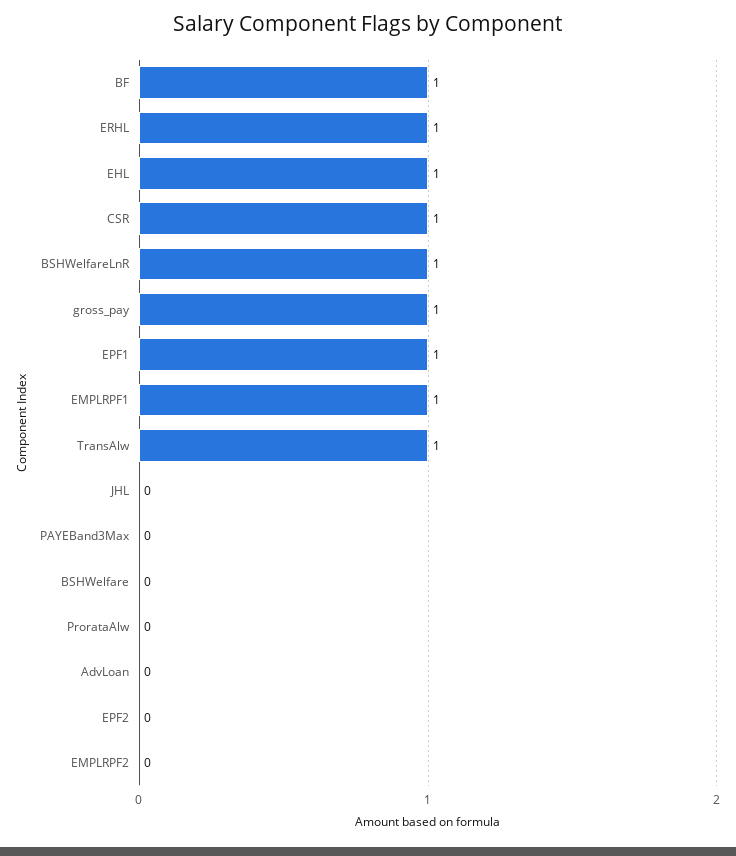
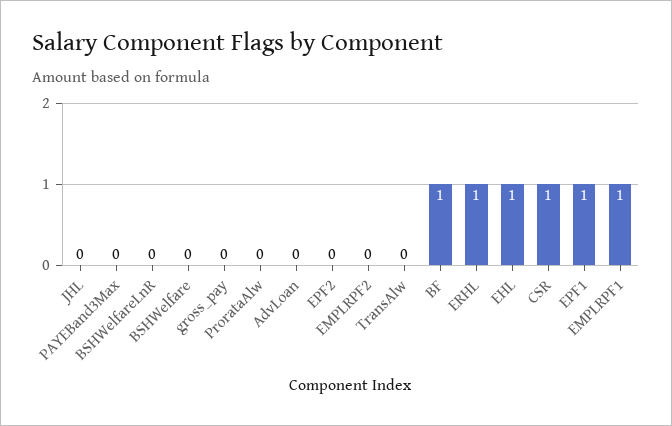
BSHWelfareLnR: 1 -> 0
gross_pay: 1 -> 0
TransAlw: 1 -> 0

